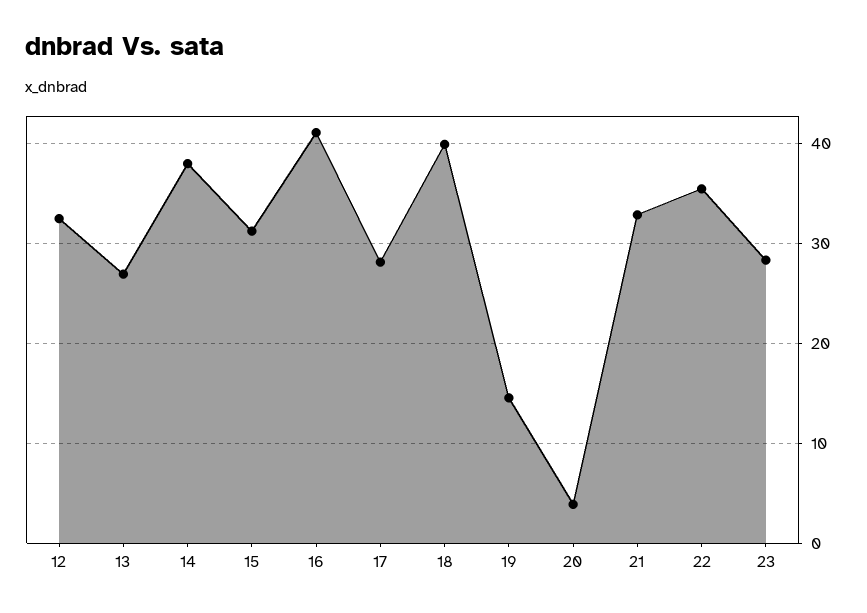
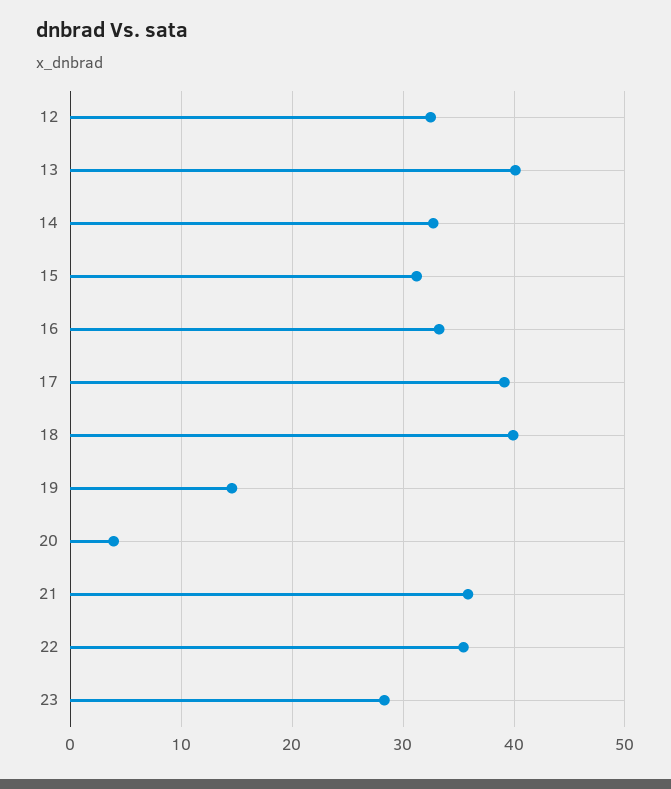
13: 27 -> 40
14: 38 -> 33
16: 41 -> 33
17: 28 -> 39
21: 33 -> 36

